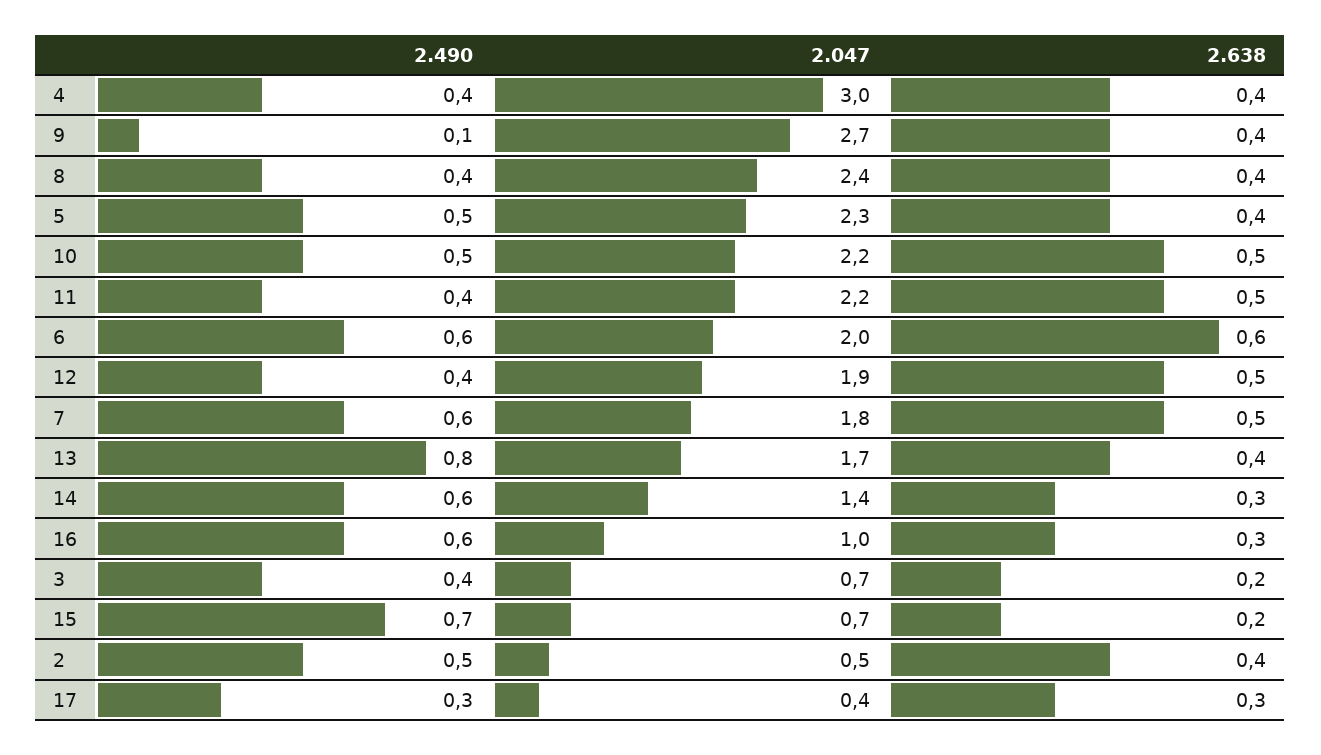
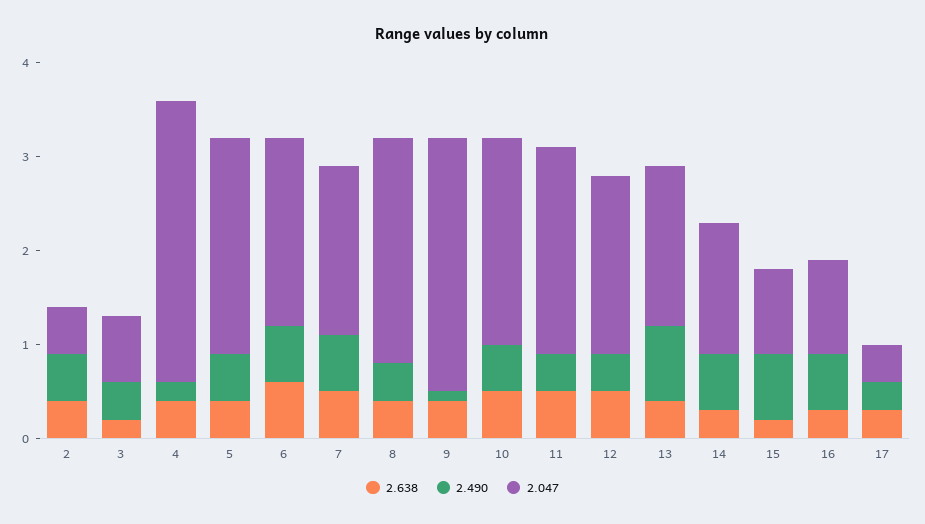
2.490, 4: 0.4 -> 0.2
2.047, 15: 0.7 -> 0.9

